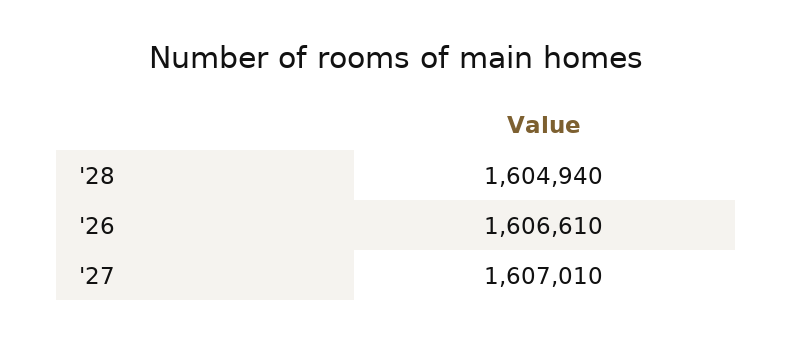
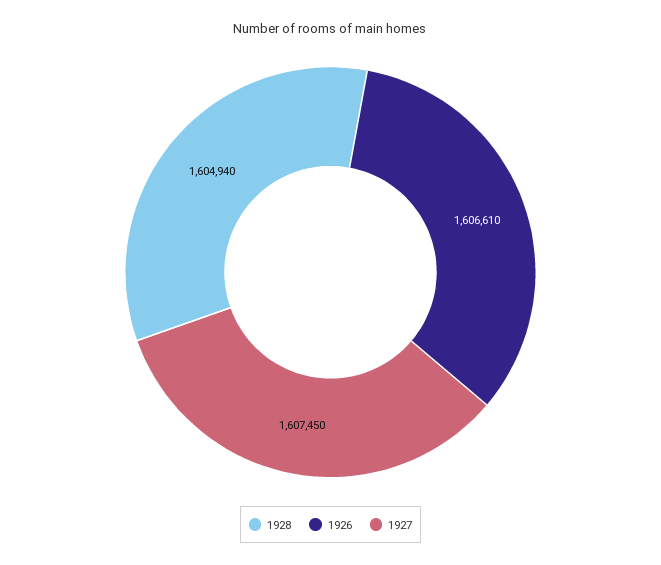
'27: 1607010 -> 1607450

